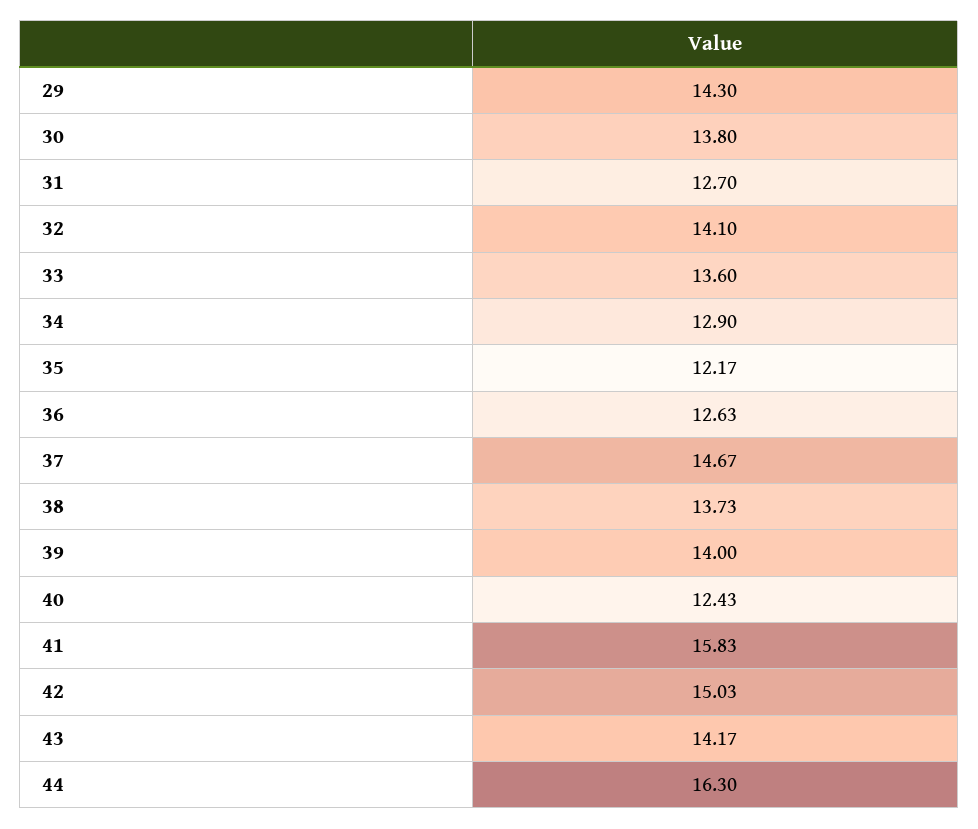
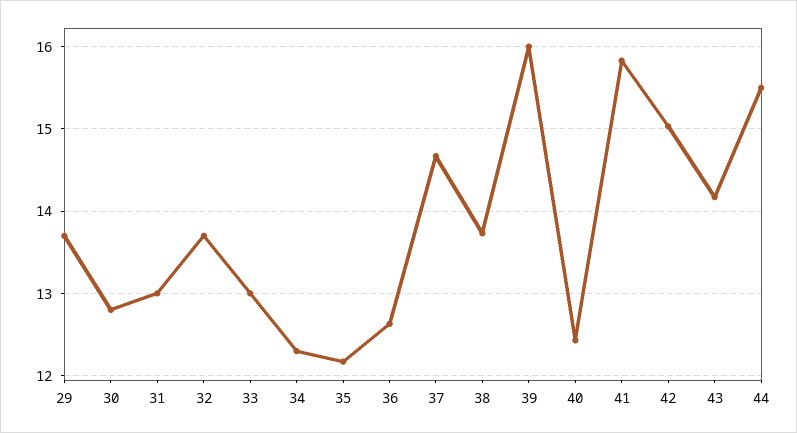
29: 14.3 -> 13.7
30: 13.8 -> 12.8
31: 12.7 -> 13
32: 14.1 -> 13.7
33: 13.6 -> 13
34: 12.9 -> 12.3
39: 14 -> 16
44: 16.3 -> 15.5

